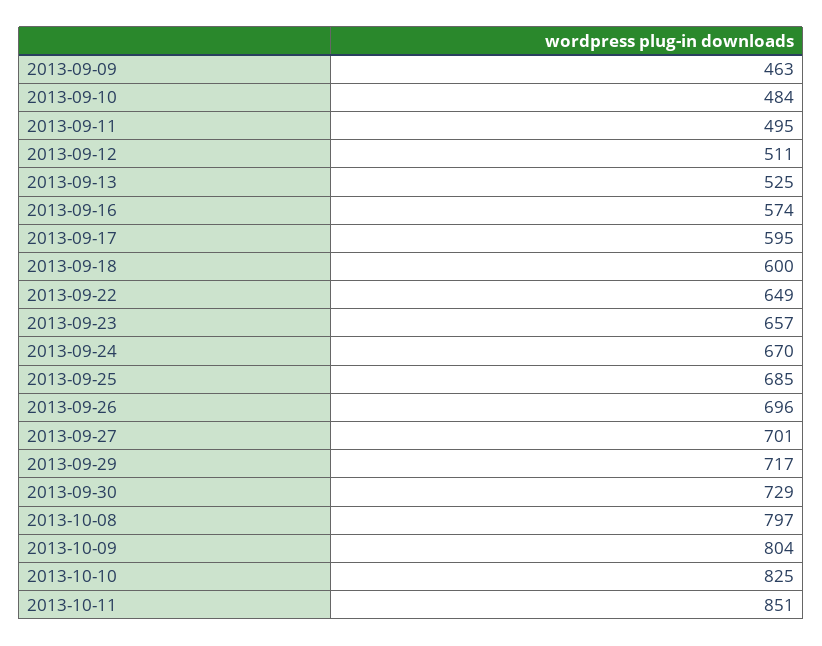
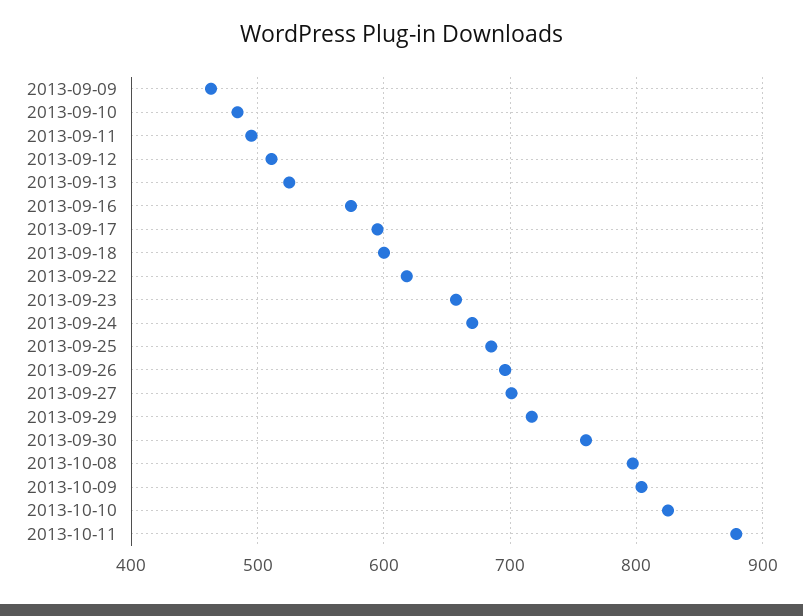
2013-09-22: 649 -> 620
2013-09-30: 729 -> 760
2013-10-11: 851 -> 880

